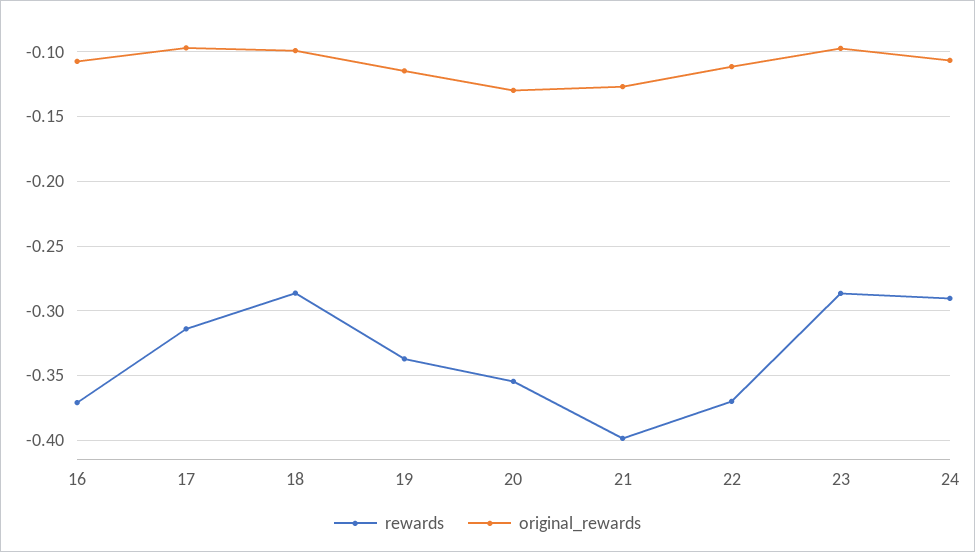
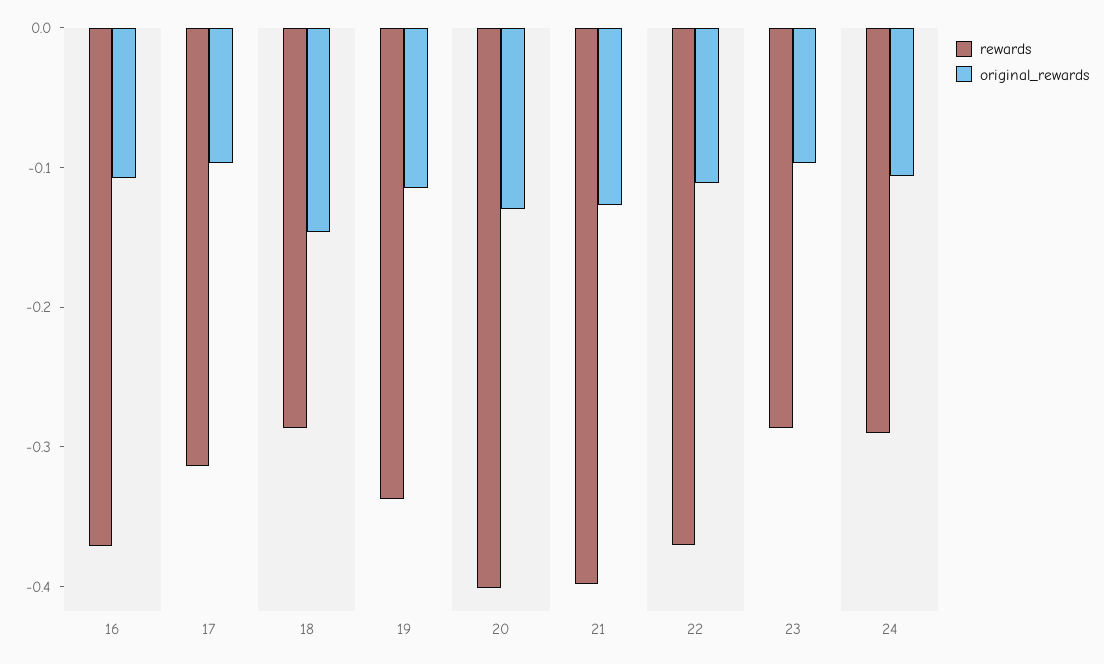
original_rewards, 18: -0.1 -> -0.14
rewards, 20: -0.355 -> -0.4

